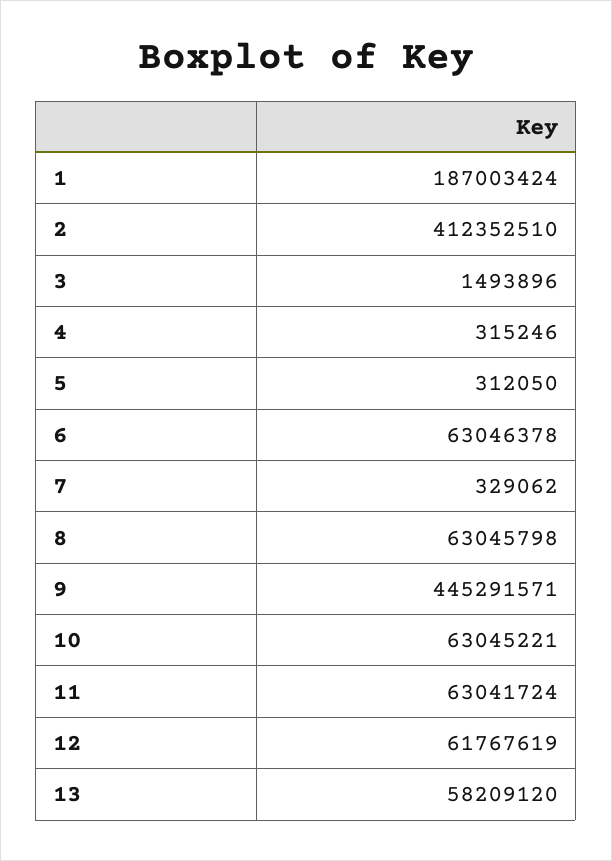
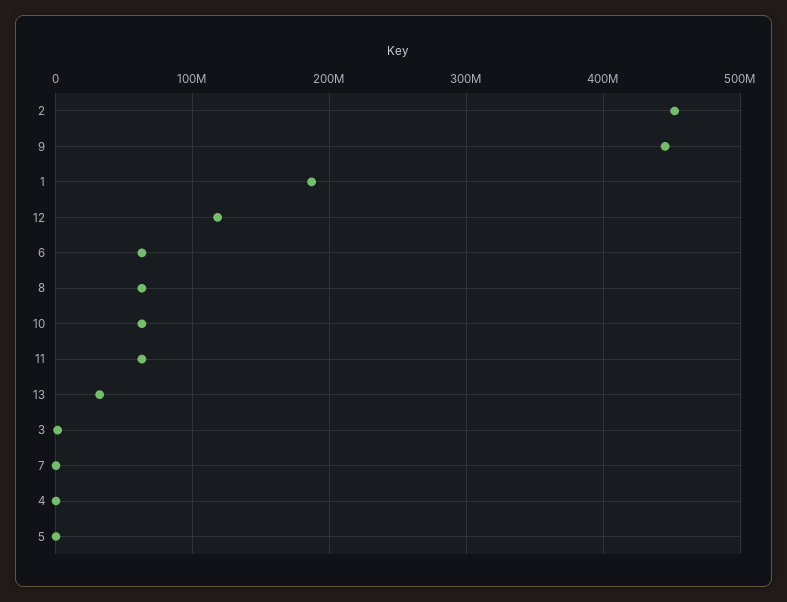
2: 412352510 -> 450000000
12: 61767619 -> 120000000
13: 58209120 -> 30000000

